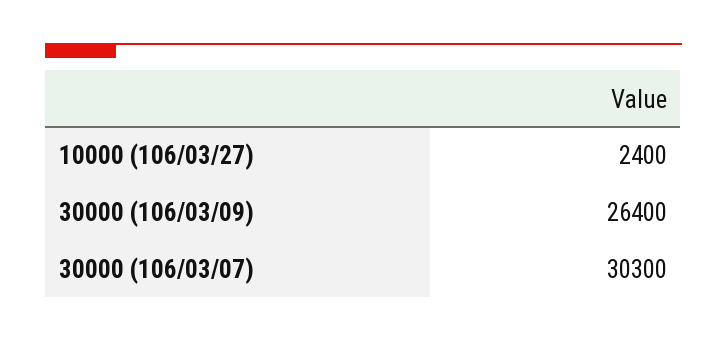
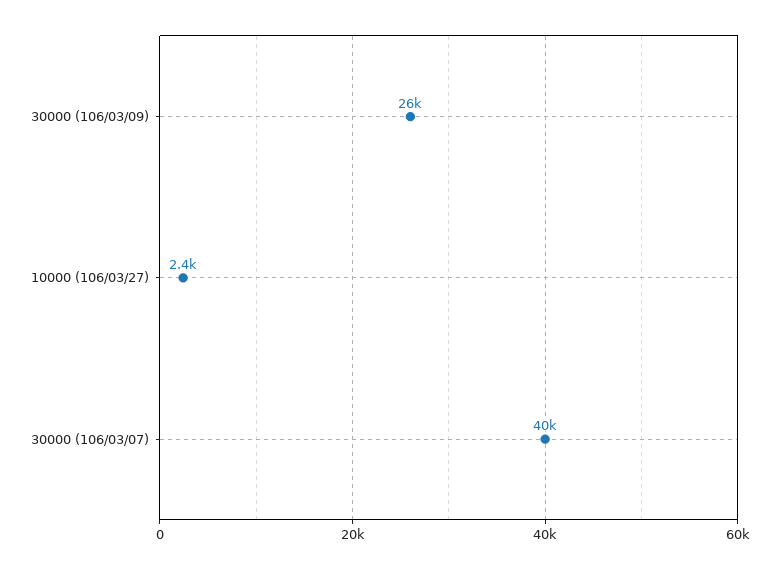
30000 (106/03/07): 30300 -> 40000

